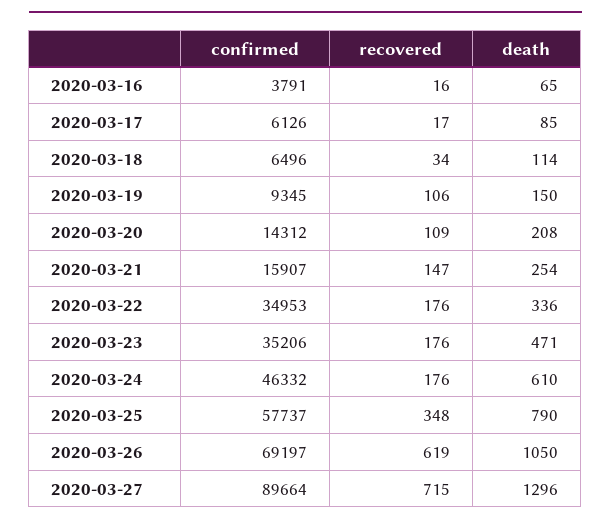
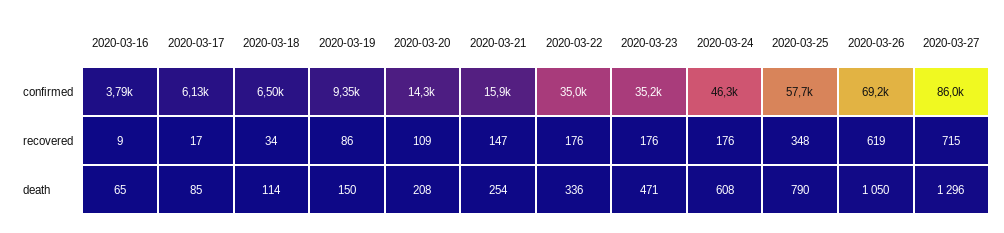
recovered, 2020-03-16: 16 -> 9
recovered, 2020-03-19: 106 -> 86
death, 2020-03-24: 610 -> 608
confirmed, 2020-03-27: 89664 -> 86000

